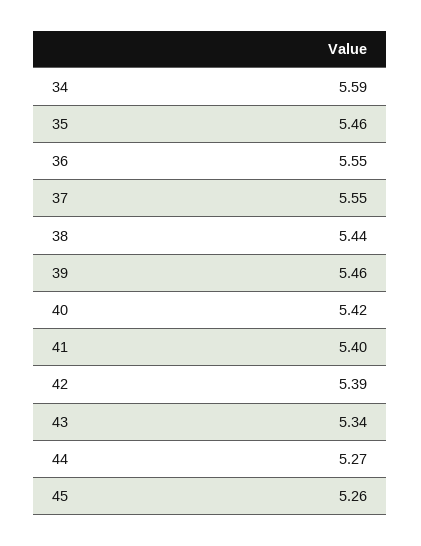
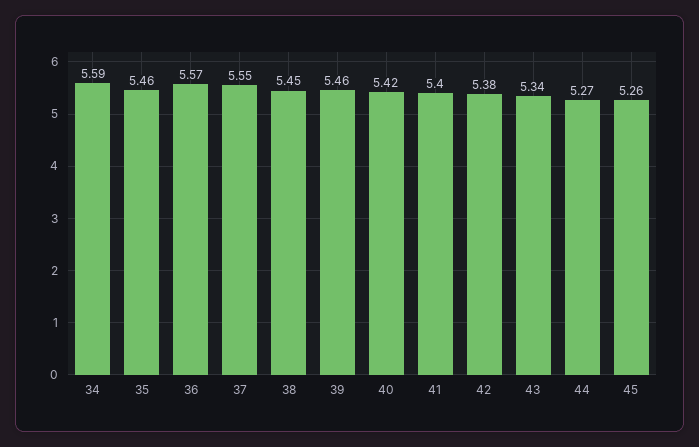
36: 5.55 -> 5.57
38: 5.44 -> 5.45
42: 5.39 -> 5.38

